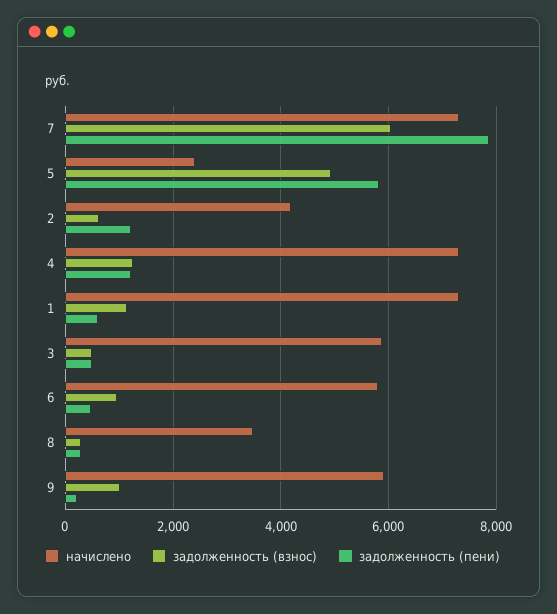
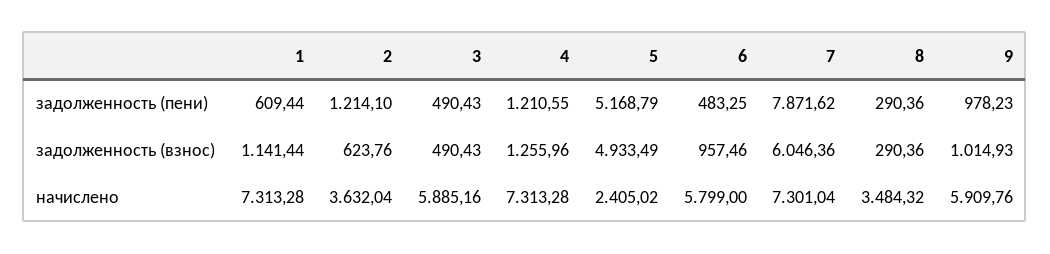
задолженность (пени), 5: 5800 -> 5168.79
начислено, 2: 4200 -> 3632.04
задолженность (пени), 9: 200 -> 978.23

